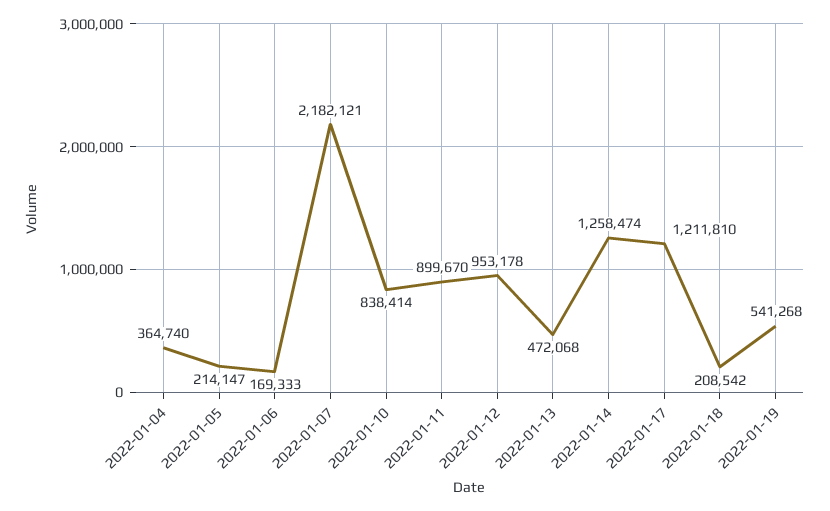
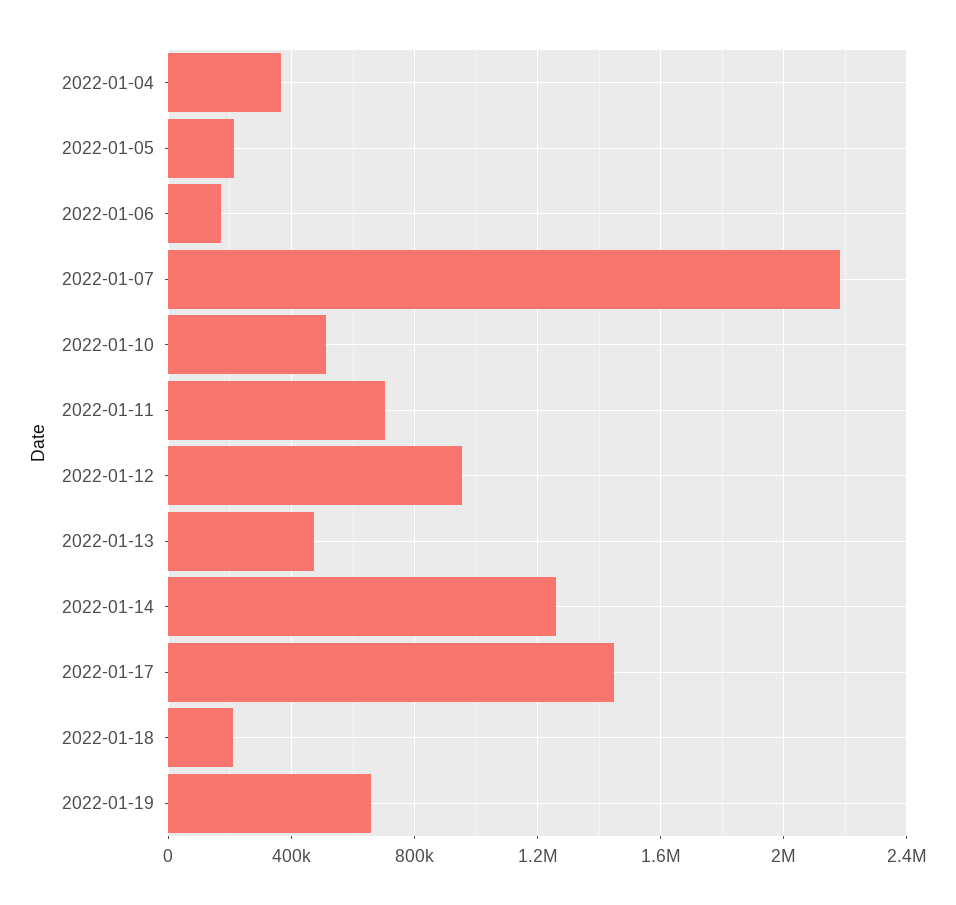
2022-01-10: 838414 -> 500000
2022-01-11: 899670 -> 700000
2022-01-17: 1211810 -> 1450000
2022-01-19: 541268 -> 650000

